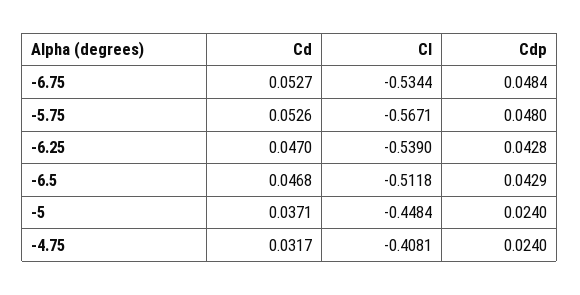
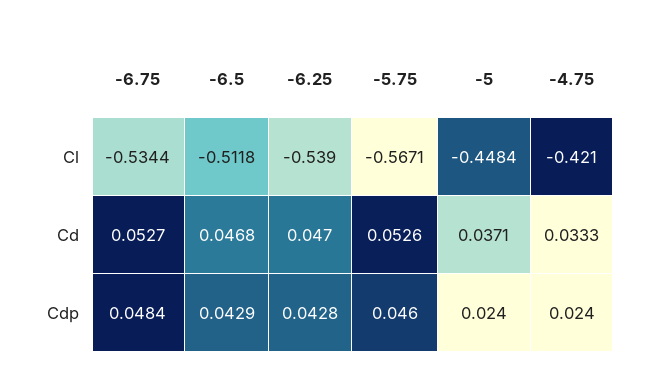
Cdp, -5.75: 0.048 -> 0.046
Cd, -4.75: 0.0317 -> 0.0333
Cl, -4.75: -0.4081 -> -0.421

